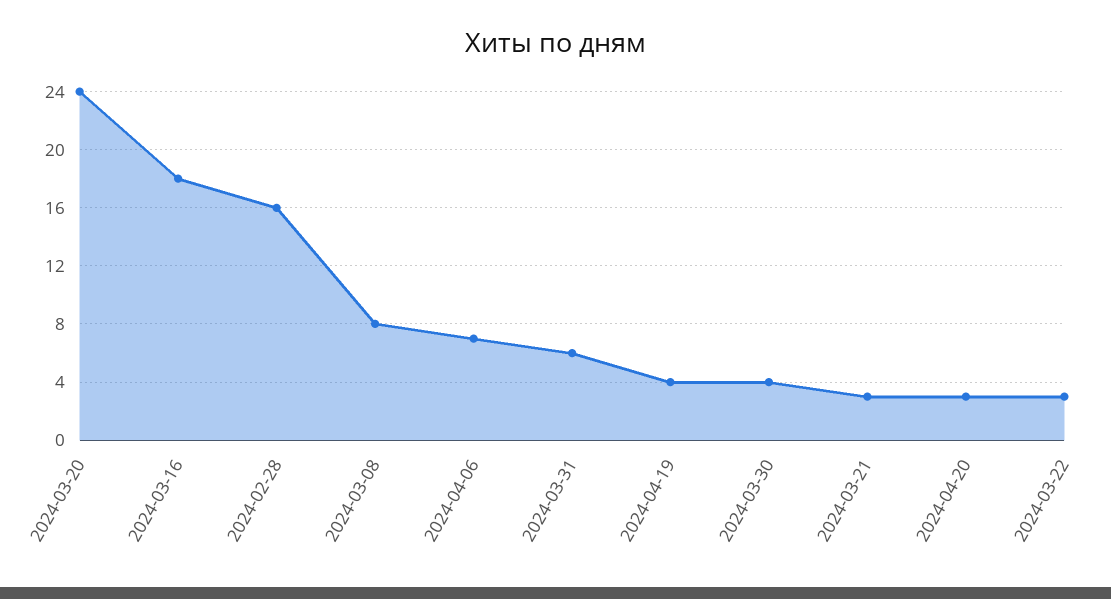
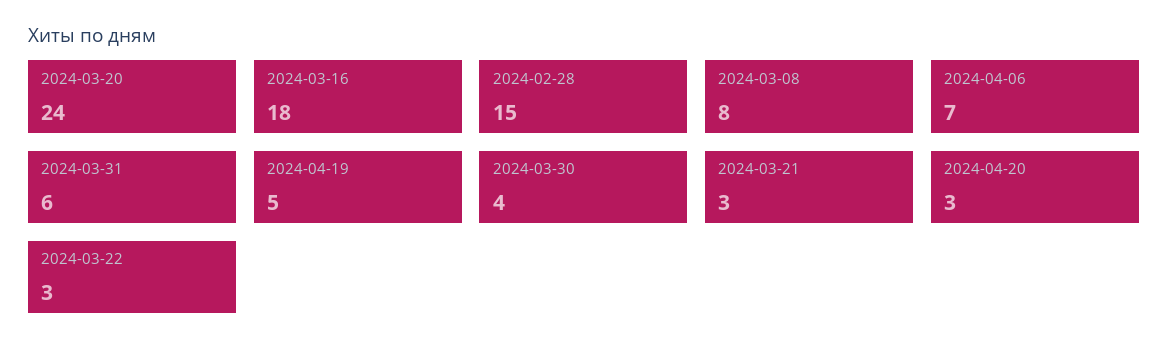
2024-02-28: 16 -> 15
2024-04-19: 4 -> 5

